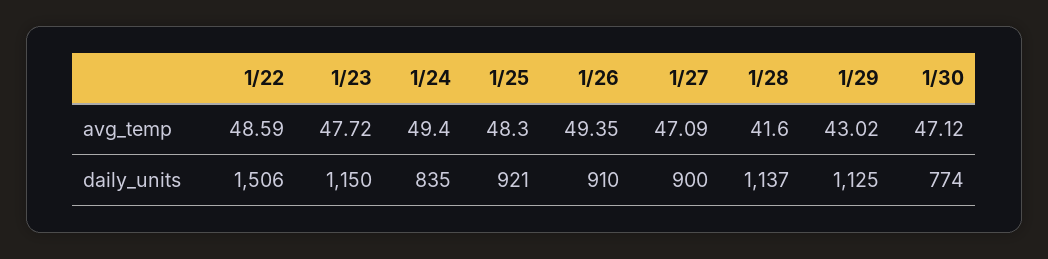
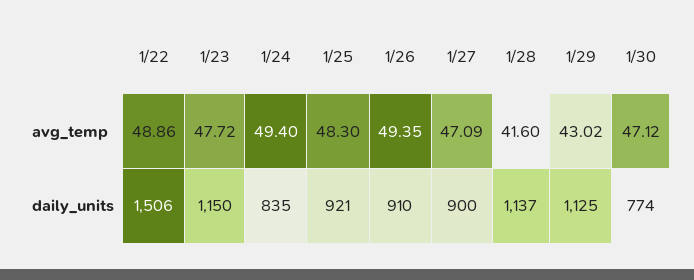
1/22, avg_temp: 48.59 -> 48.86

